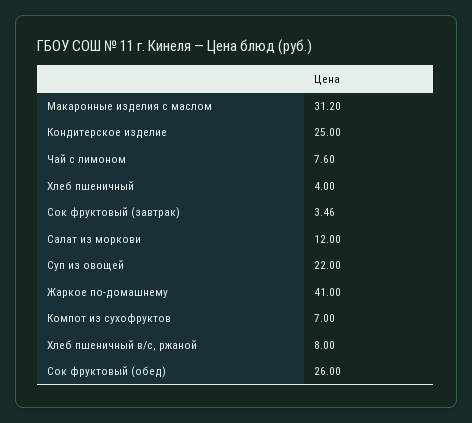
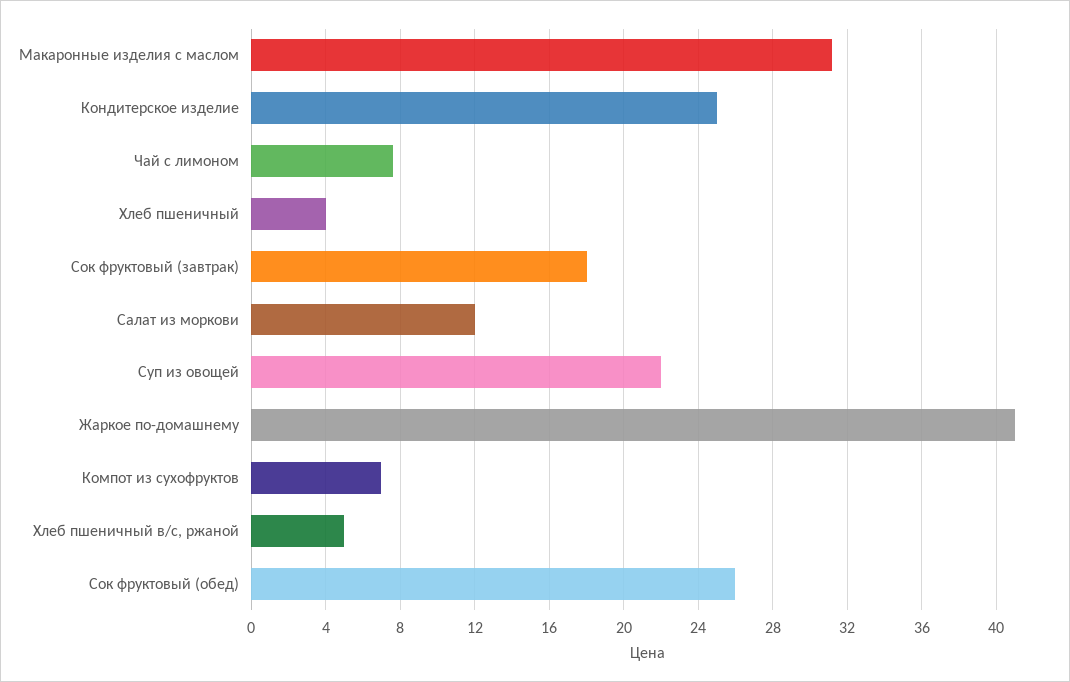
Сок фруктовый (завтрак): 3.46 -> 18
Хлеб пшеничный в/с, ржаной: 8 -> 5

